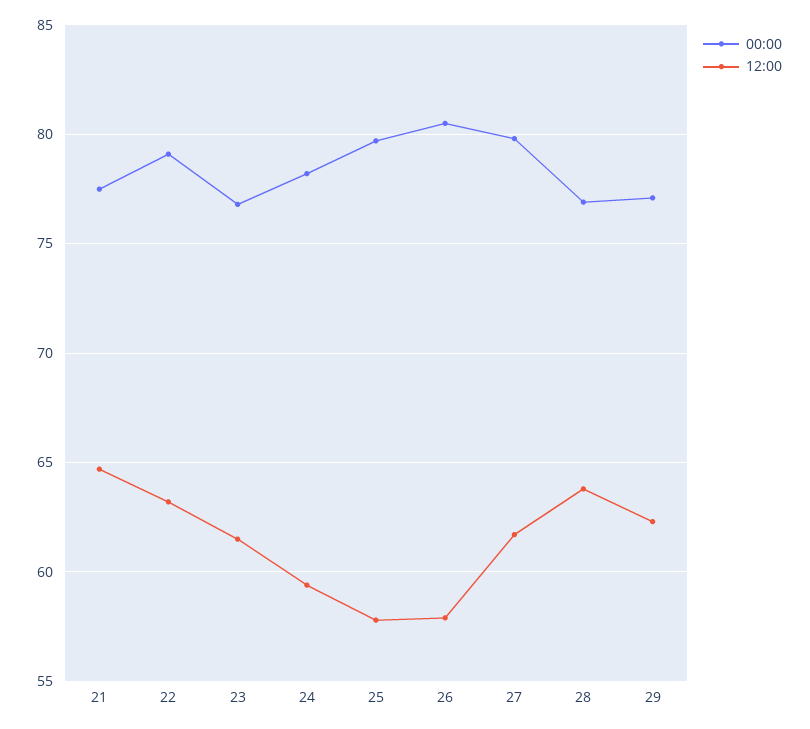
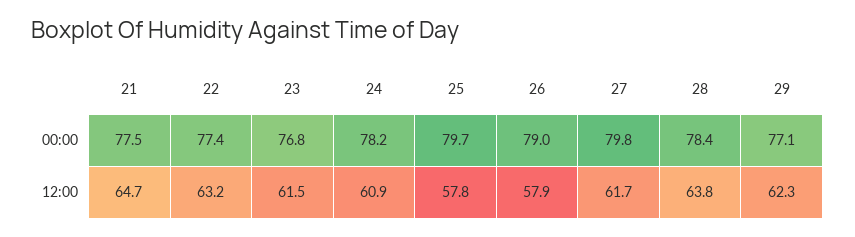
00:00, 22: 79 -> 77.4
12:00, 24: 59.5 -> 60.9
00:00, 26: 80.5 -> 79
00:00, 28: 77 -> 78.4

